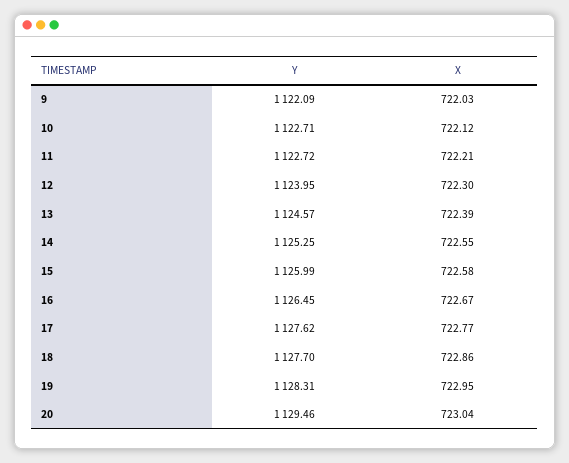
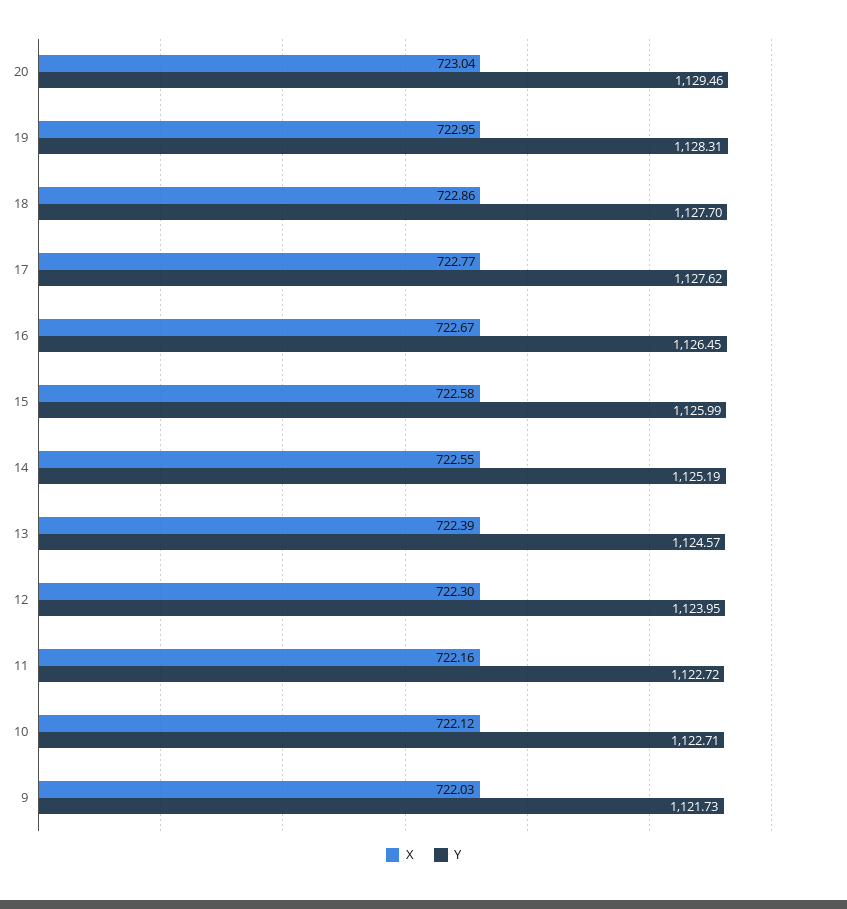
Y, 9: 1122.09 -> 1121.73
X, 11: 722.21 -> 722.16
Y, 14: 1125.25 -> 1125.19

